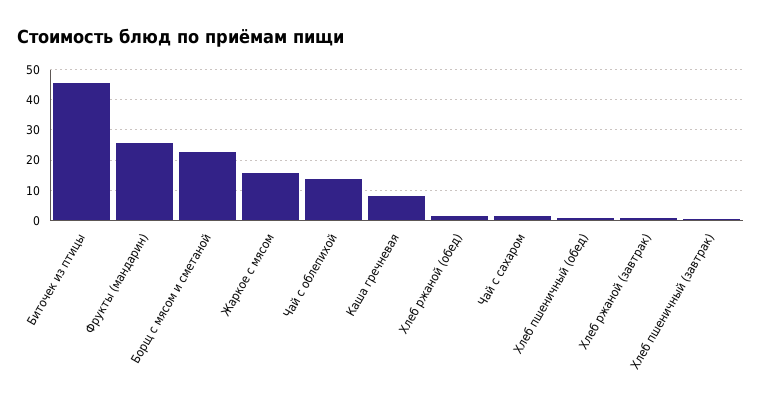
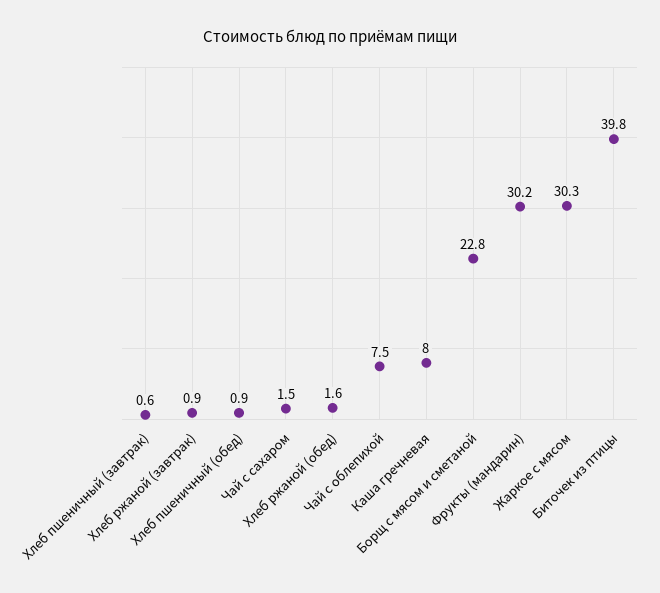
Биточек из птицы: 46 -> 39.8
Фрукты (мандарин): 26 -> 30.2
Жаркое с мясом: 16 -> 30.3
Чай с облепихой: 14 -> 7.5

